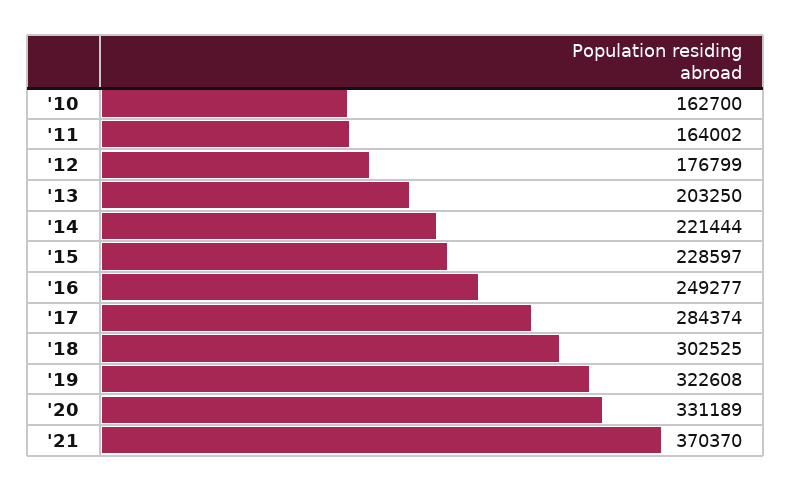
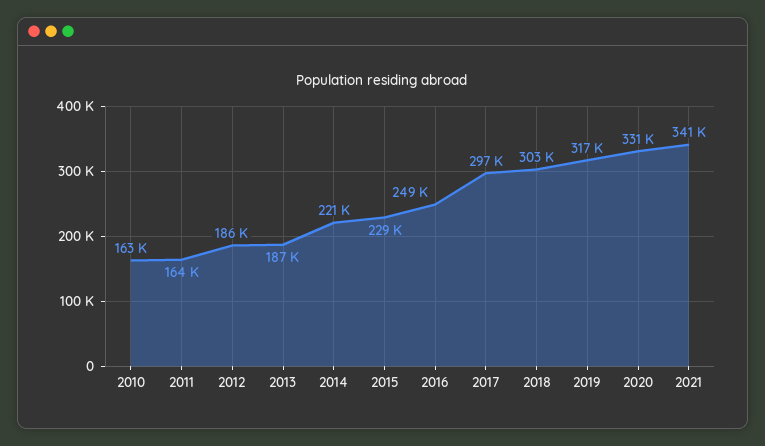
'12: 176799 -> 186000
'13: 203250 -> 187000
'17: 284374 -> 297000
'19: 322608 -> 317000
'21: 370370 -> 341000

